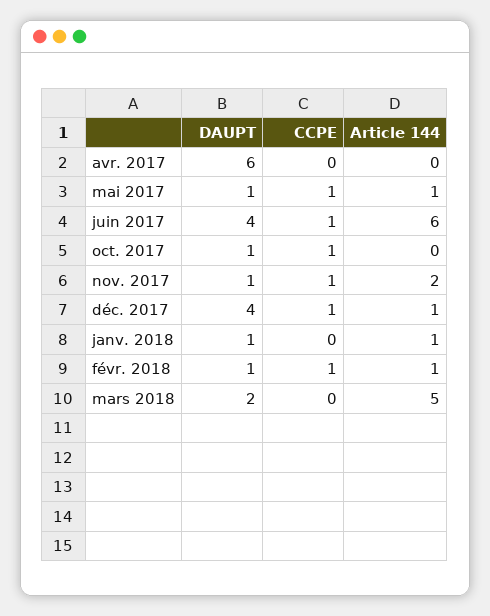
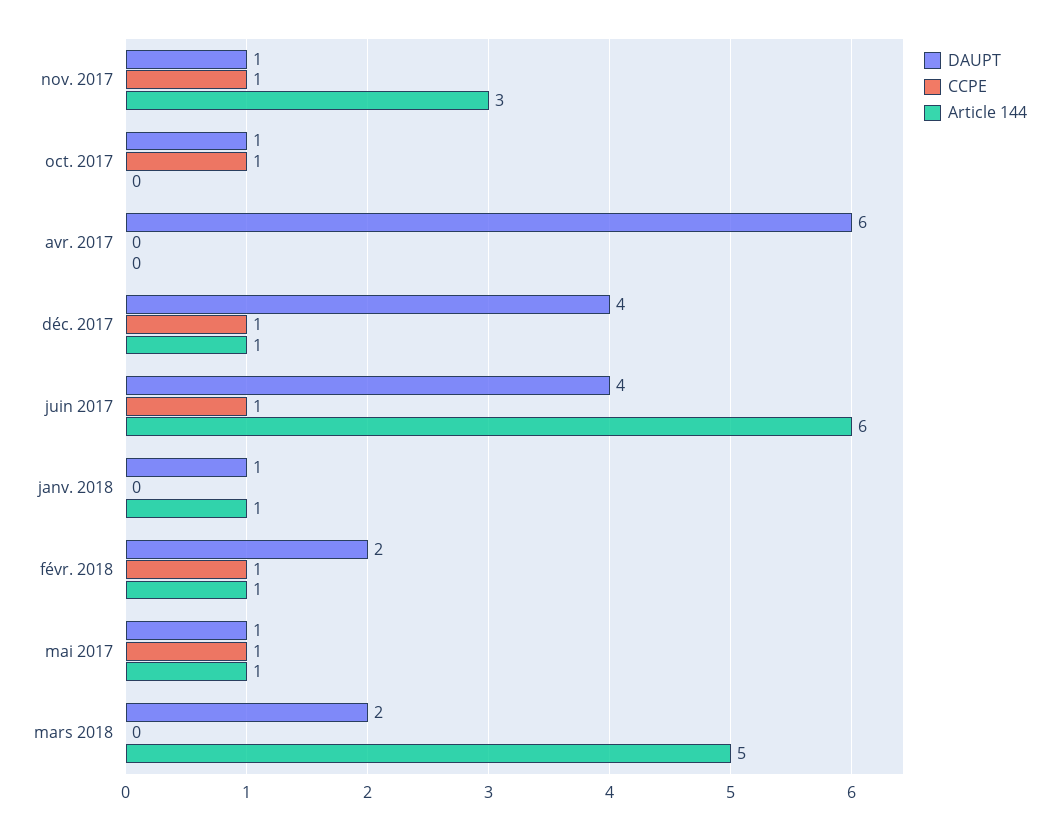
Article 144, nov. 2017: 2 -> 3
DAUPT, févr. 2018: 1 -> 2

